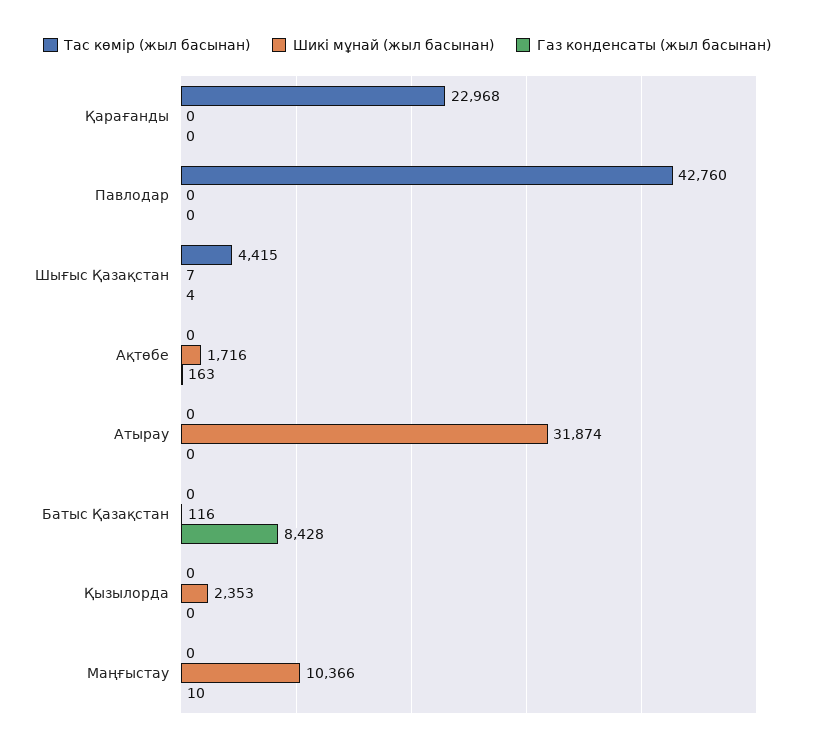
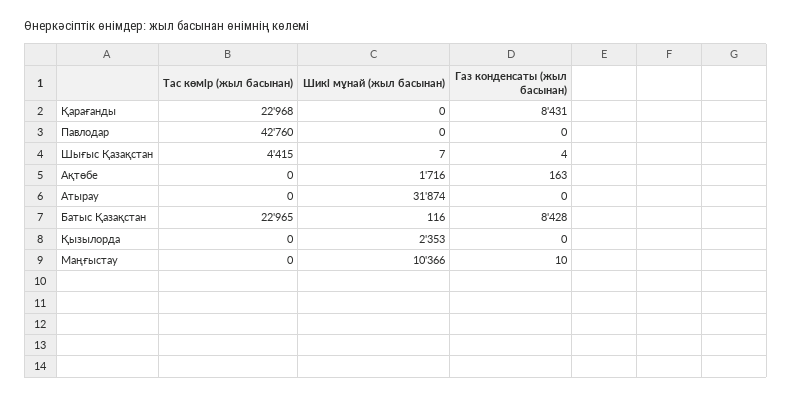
Газ конденсаты (жыл басынан), Қарағанды: 0 -> 8431
Тас көмір (жыл басынан), Батыс Қазақстан: 0 -> 22965

